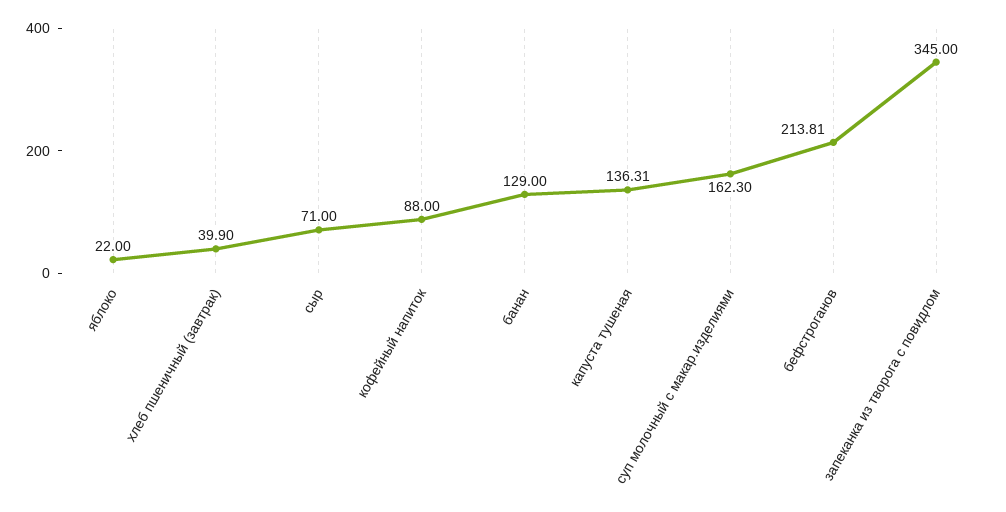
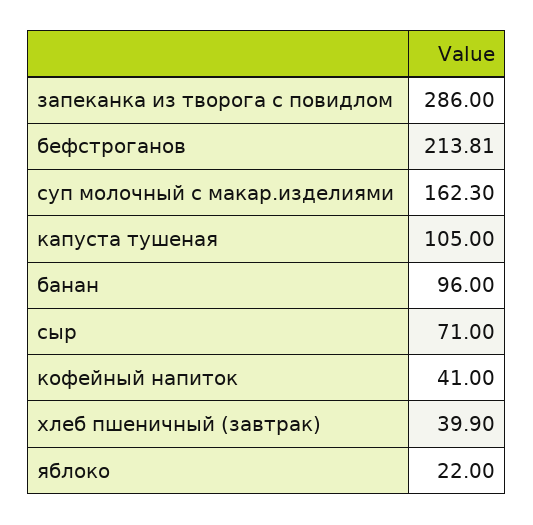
кофейный напиток: 88 -> 41
банан: 129 -> 96
капуста тушеная: 136.31 -> 105
запеканка из творога с повидлом: 345 -> 286

